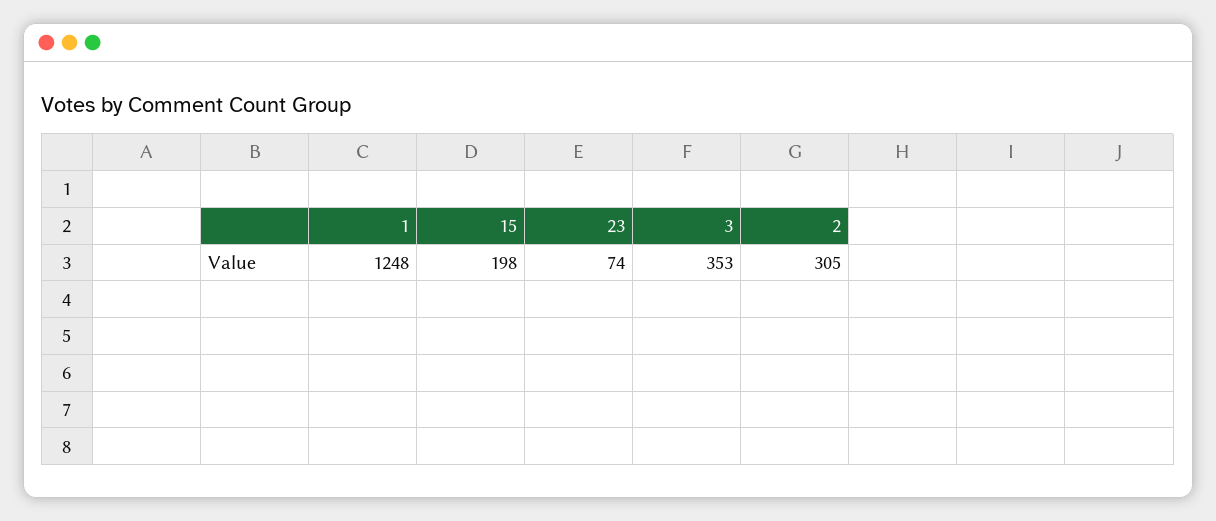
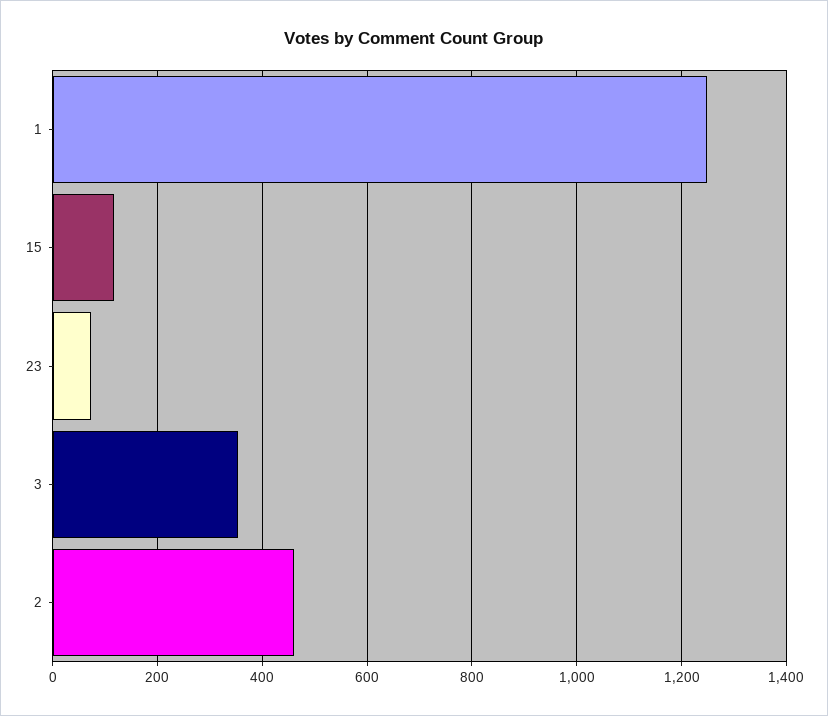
15: 198 -> 120
2: 305 -> 460

